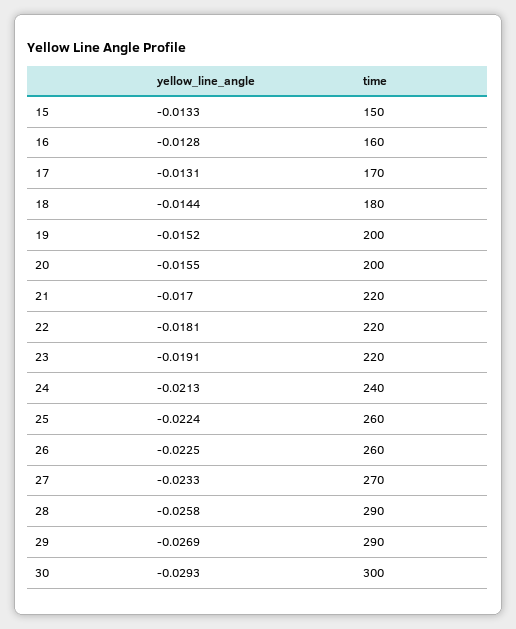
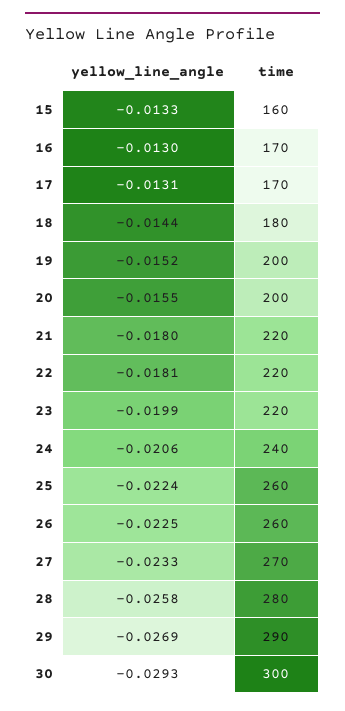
time, 15: 150 -> 160
yellow_line_angle, 16: -0.0128 -> -0.013
time, 16: 160 -> 170
yellow_line_angle, 21: -0.017 -> -0.018
yellow_line_angle, 23: -0.0191 -> -0.0199
yellow_line_angle, 24: -0.0213 -> -0.0206
time, 28: 290 -> 280

